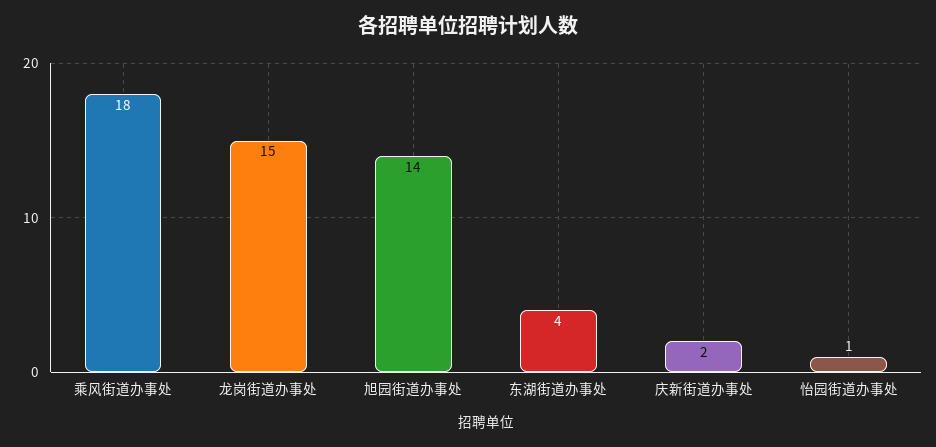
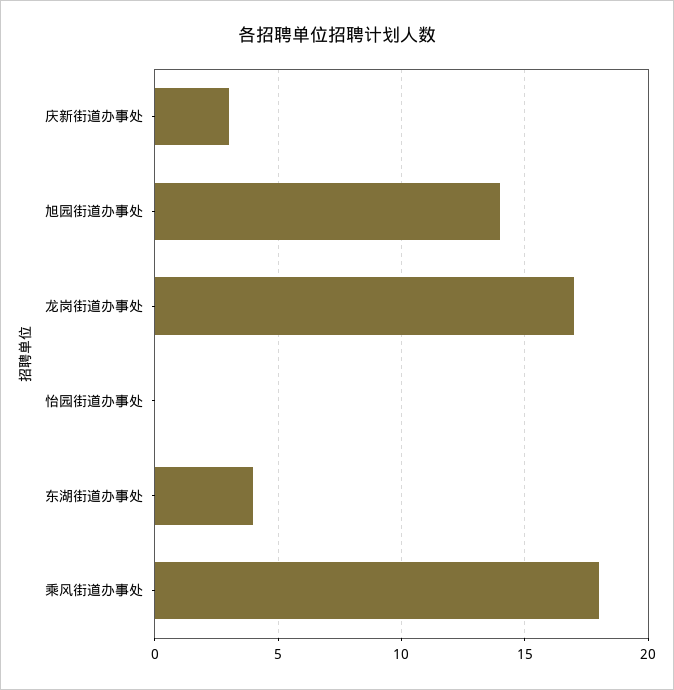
龙岗街道办事处: 15 -> 17
庆新街道办事处: 2 -> 3
怡园街道办事处: 1 -> 0

